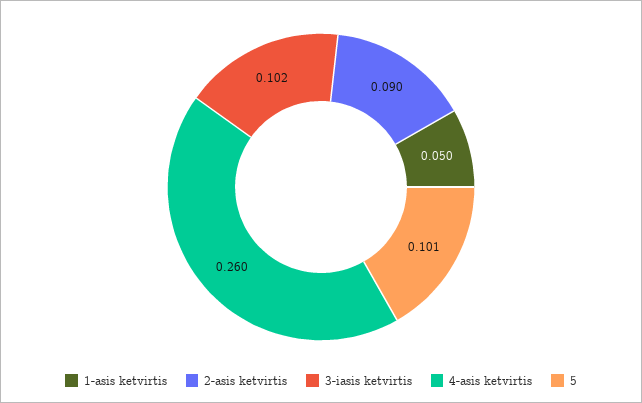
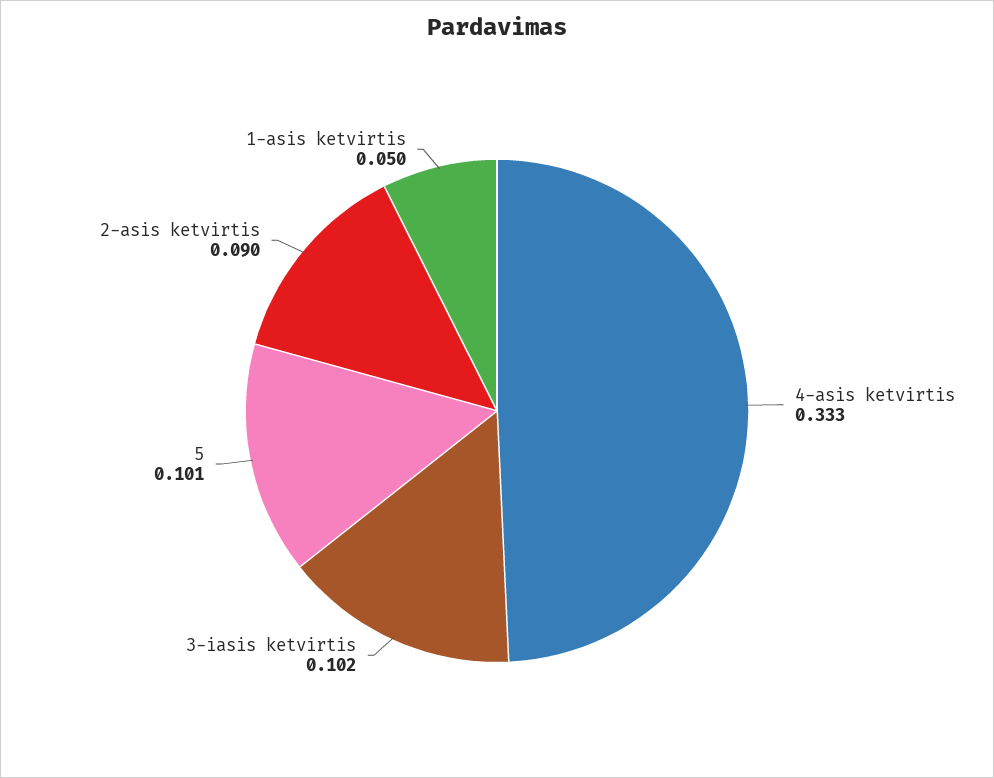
4-asis ketvirtis: 0.26 -> 0.333

